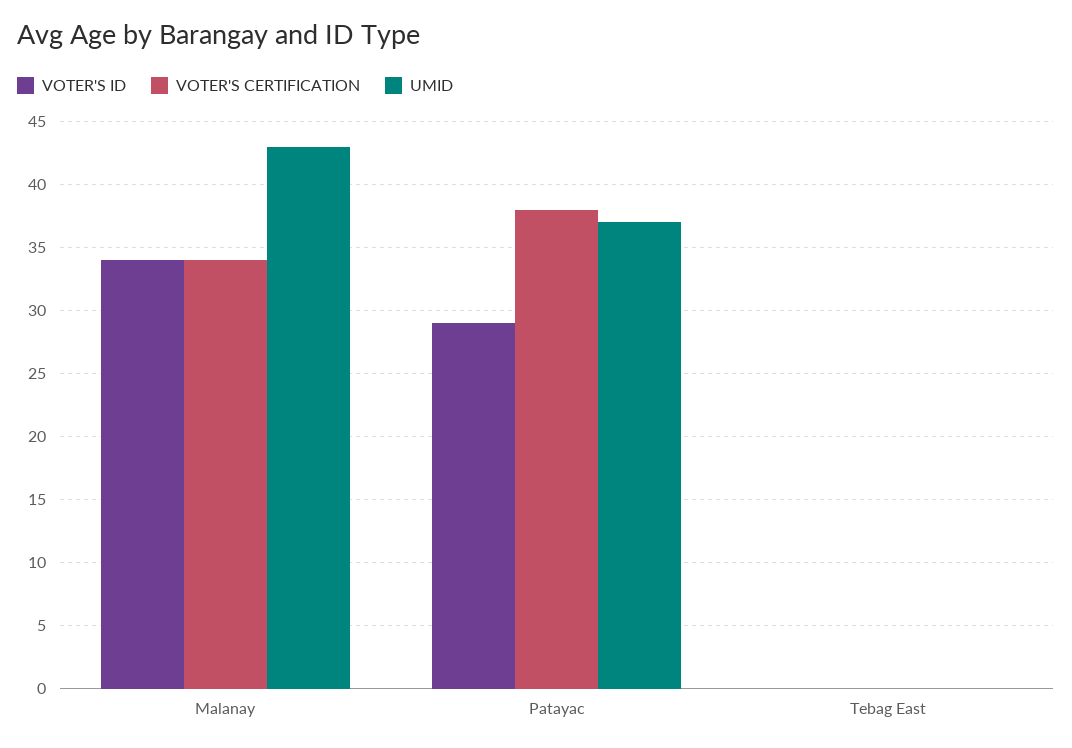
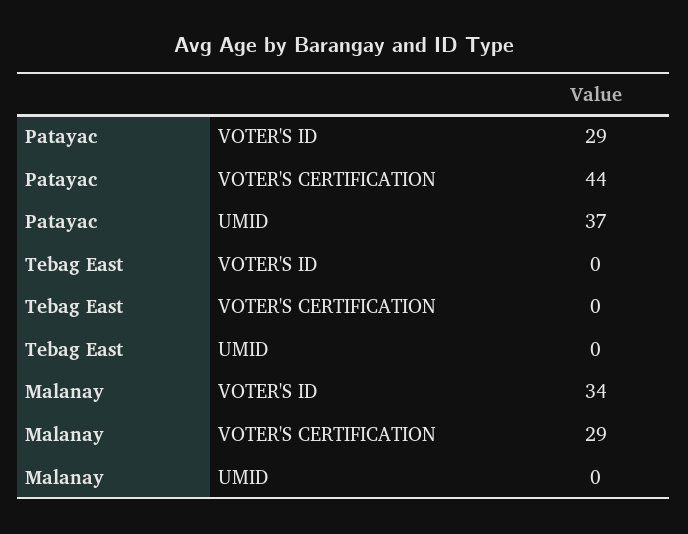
VOTER'S CERTIFICATION, Malanay: 34 -> 29
UMID, Malanay: 43 -> 0
VOTER'S CERTIFICATION, Patayac: 38 -> 44

